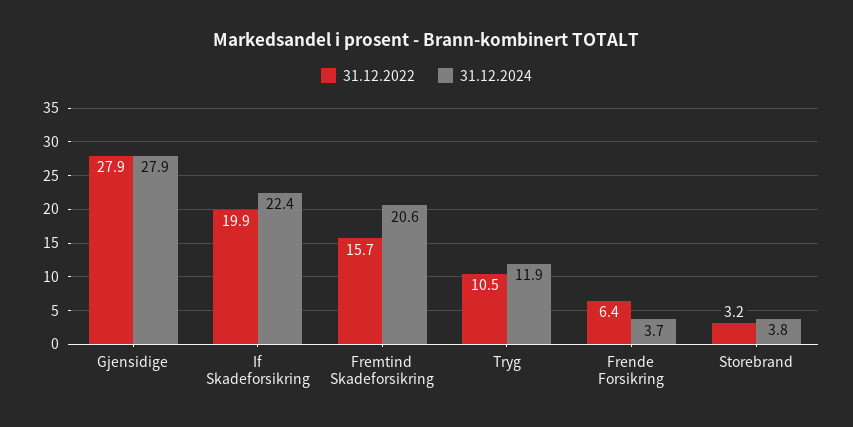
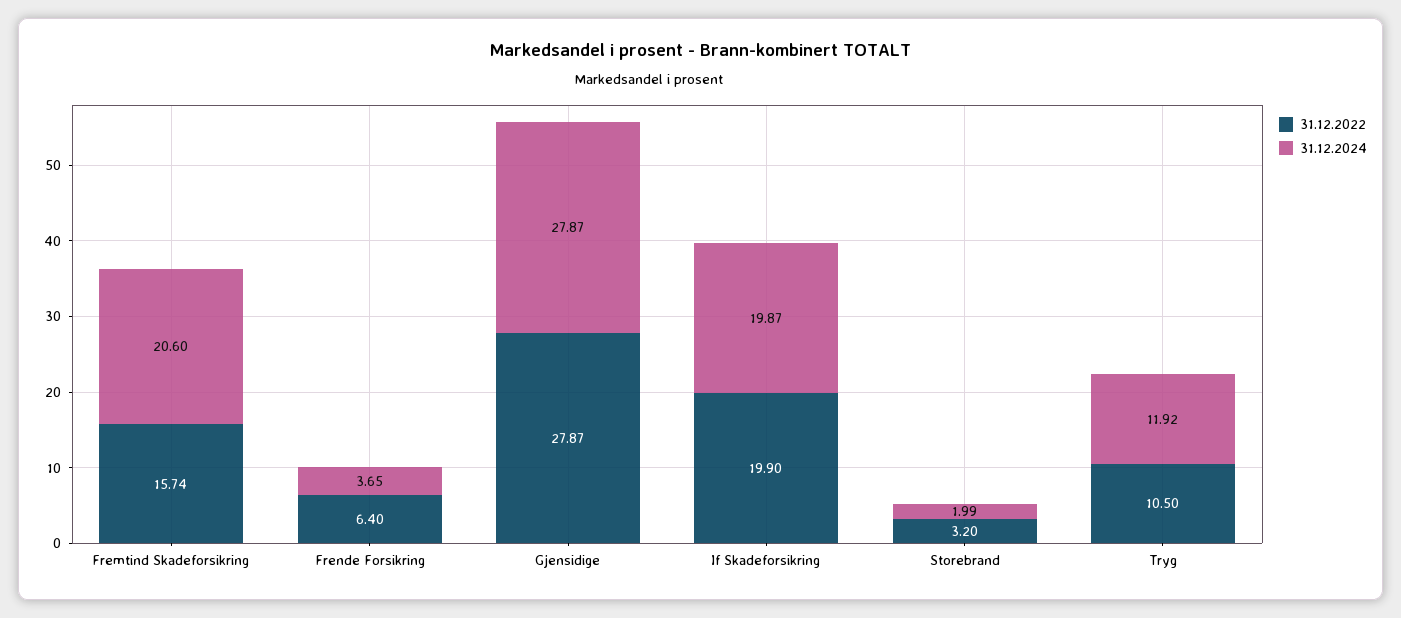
31.12.2024, If Skadeforsikring: 22.4 -> 19.87
31.12.2024, Storebrand: 3.8 -> 1.99

